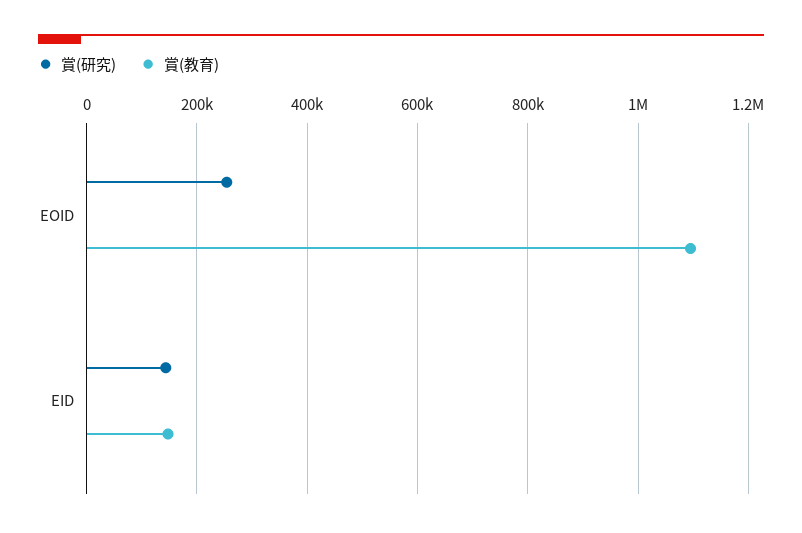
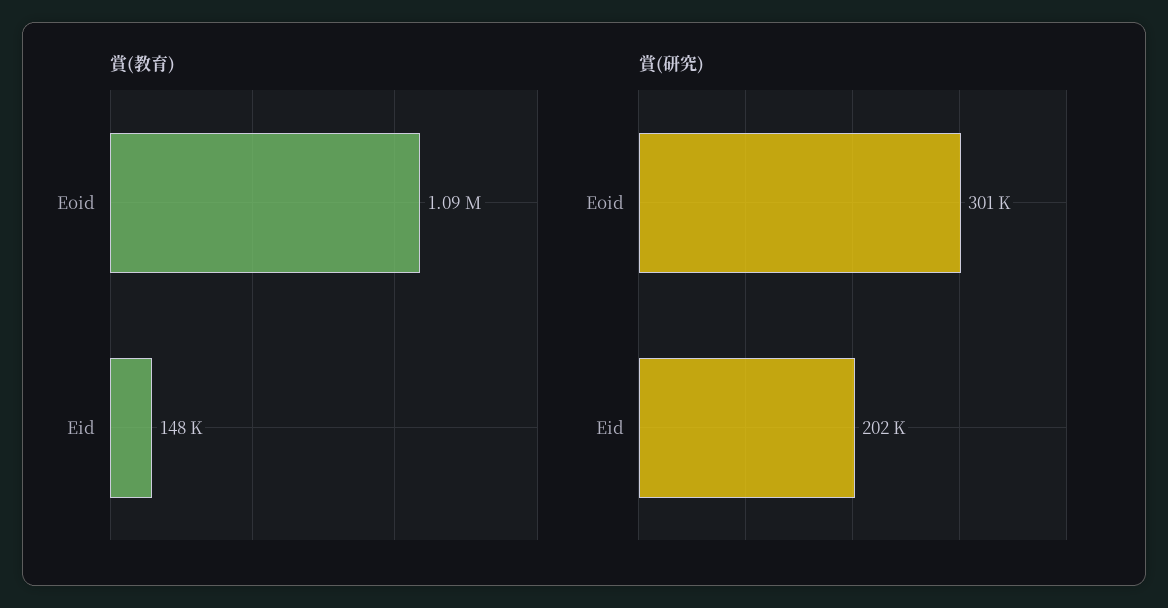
賞(研究), EOID: 260000 -> 301000
賞(研究), EID: 140000 -> 202000

